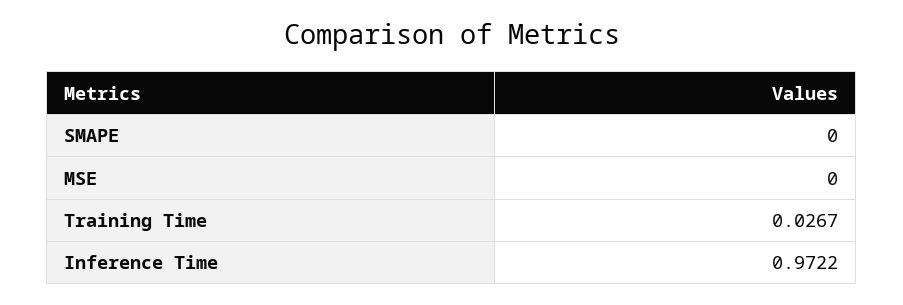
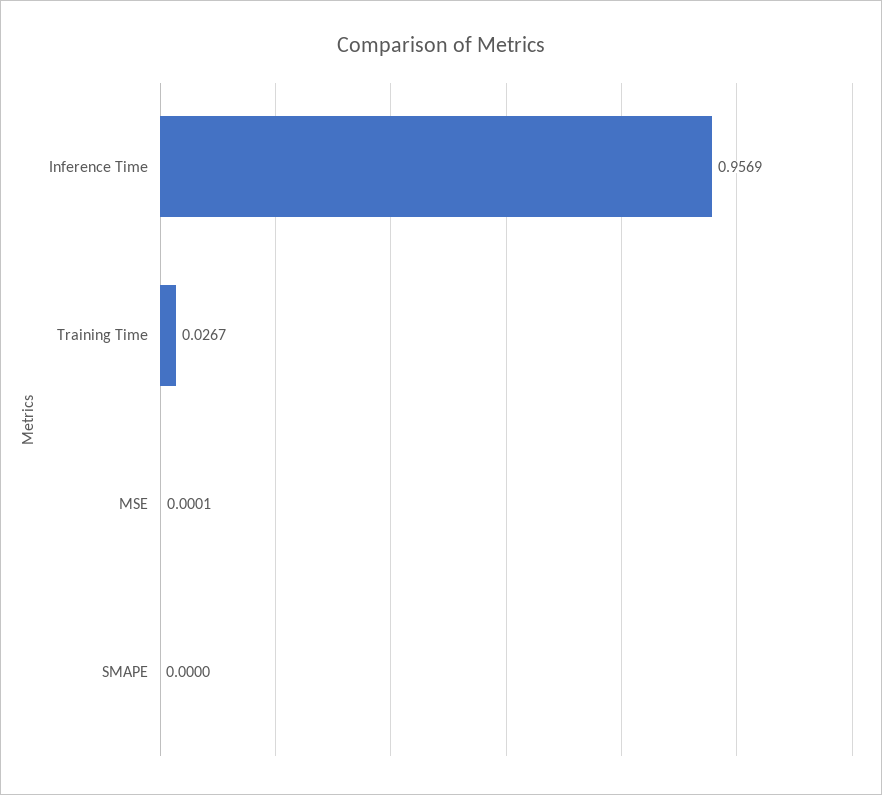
MSE: 0 -> 0.0001
Inference Time: 0.9722 -> 0.9569

